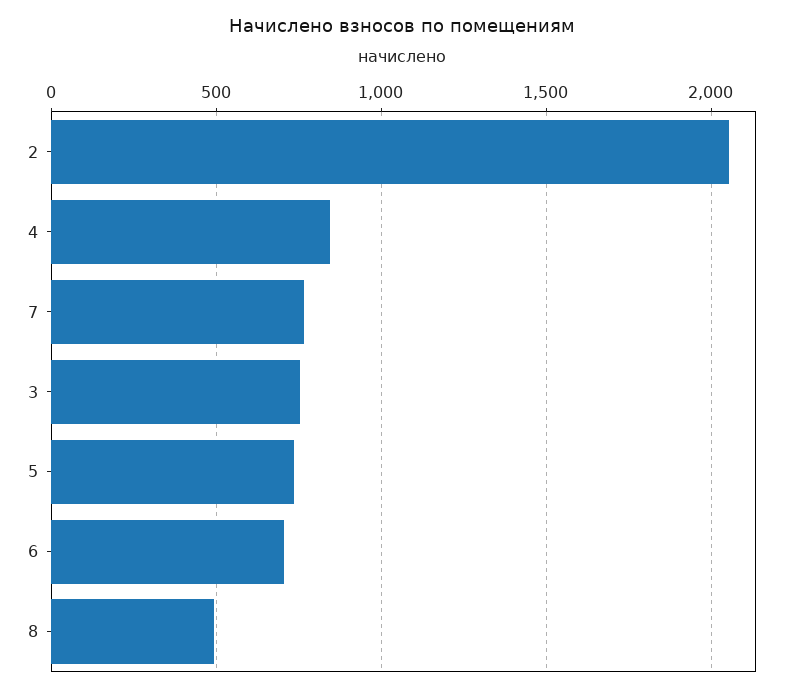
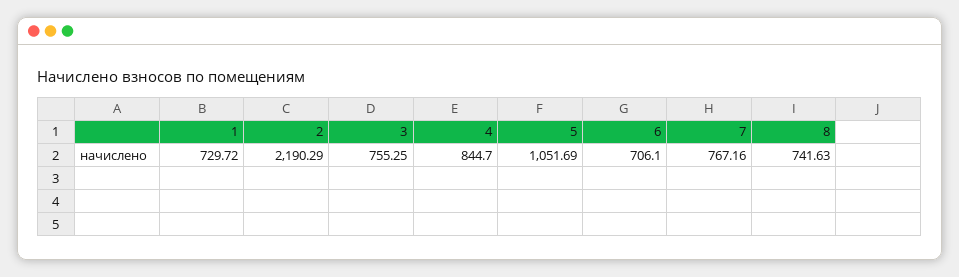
2: 2050 -> 2190.29
5: 750 -> 1051.69
8: 500 -> 741.63
1: none -> 729.72

